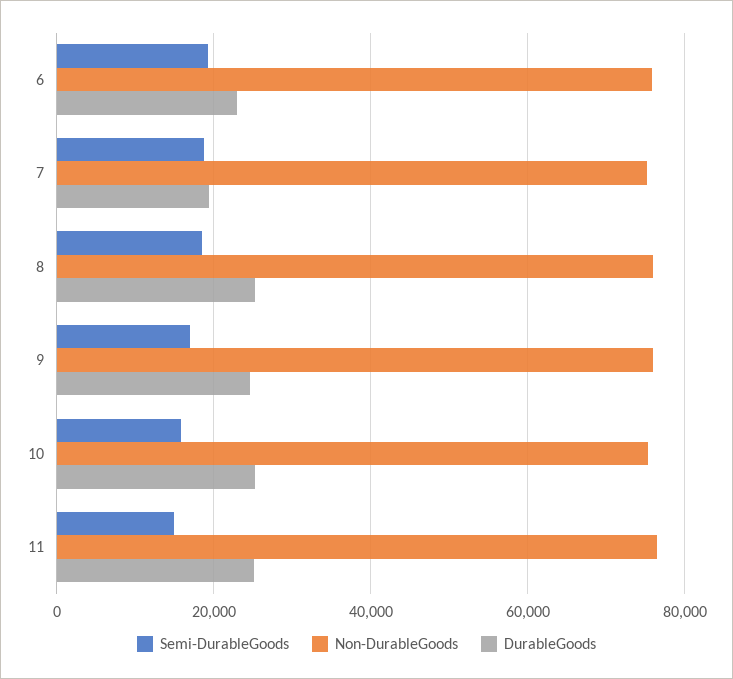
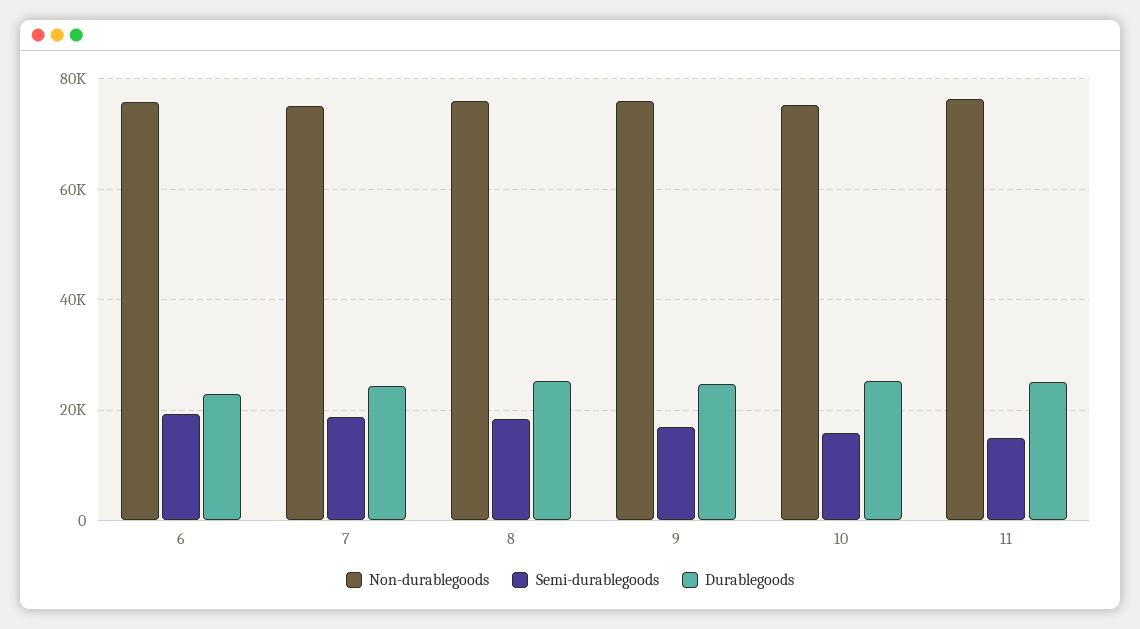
DurableGoods, 7: 20000 -> 24000

